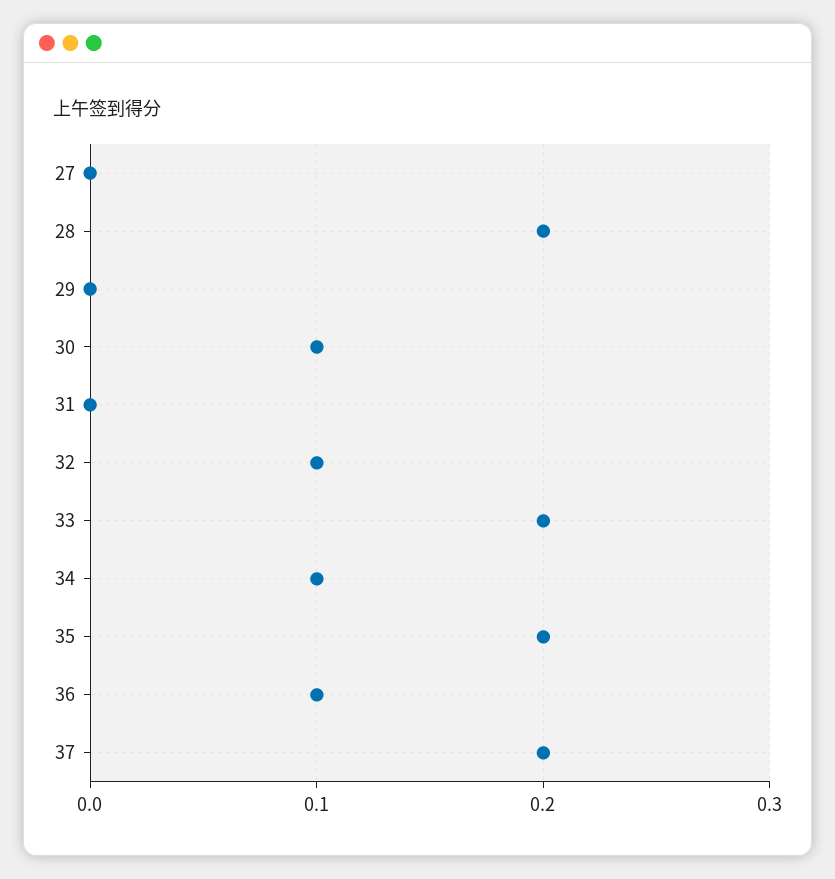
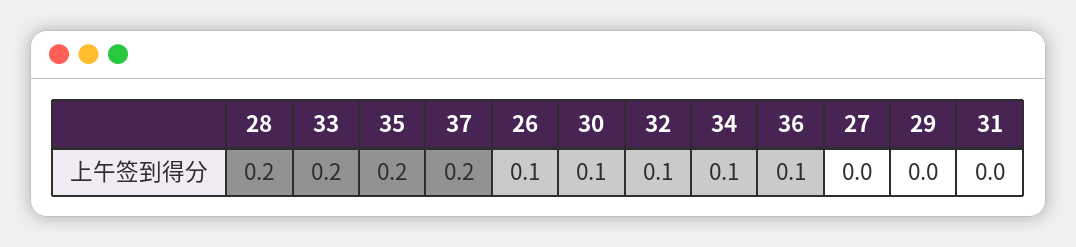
26: none -> 0.1

